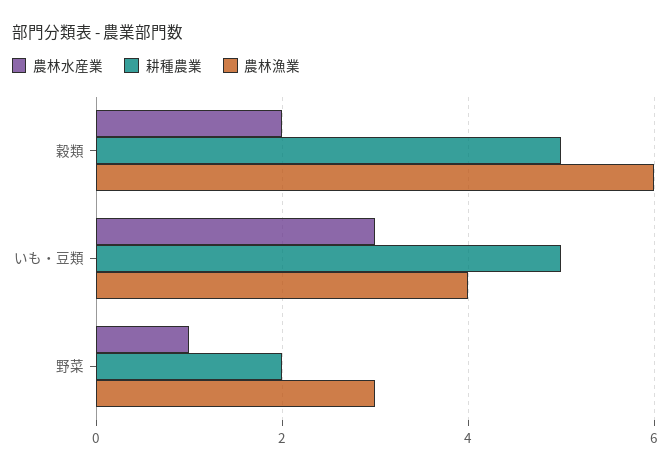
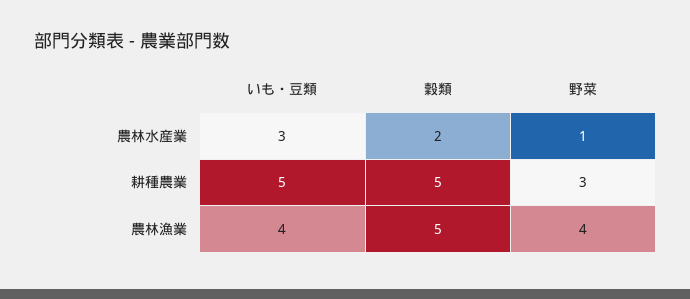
農林漁業, 穀類: 6 -> 5
耕種農業, 野菜: 2 -> 3
農林漁業, 野菜: 3 -> 4

